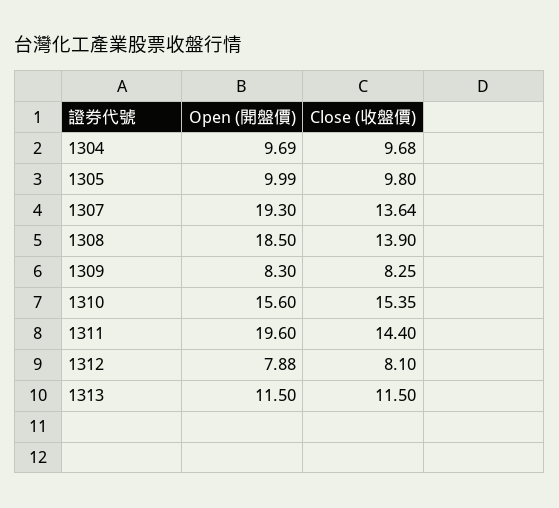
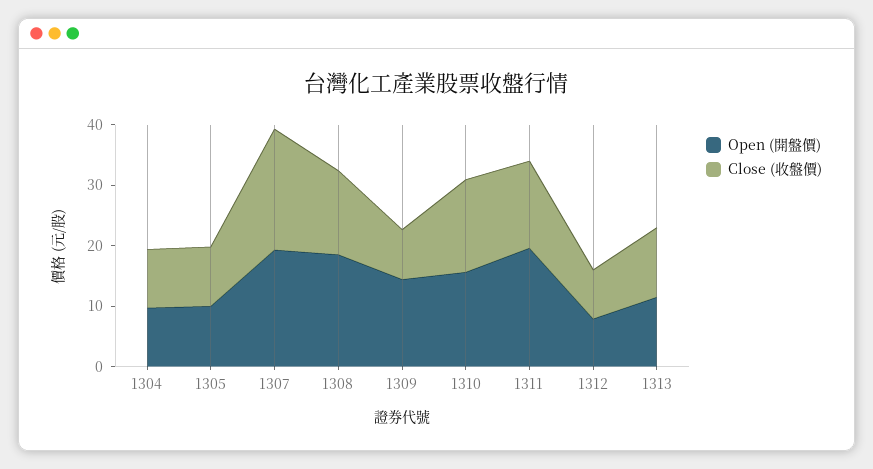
Close (收盤價), 1307: 13.64 -> 20
Open (開盤價), 1309: 8.3 -> 14

